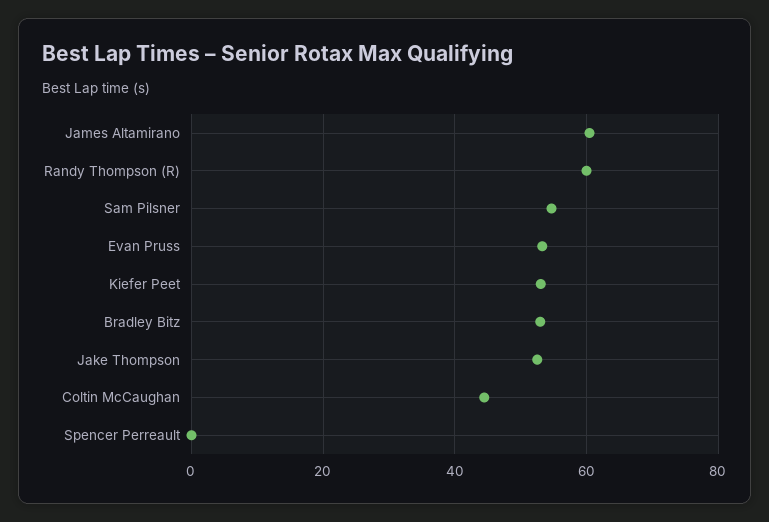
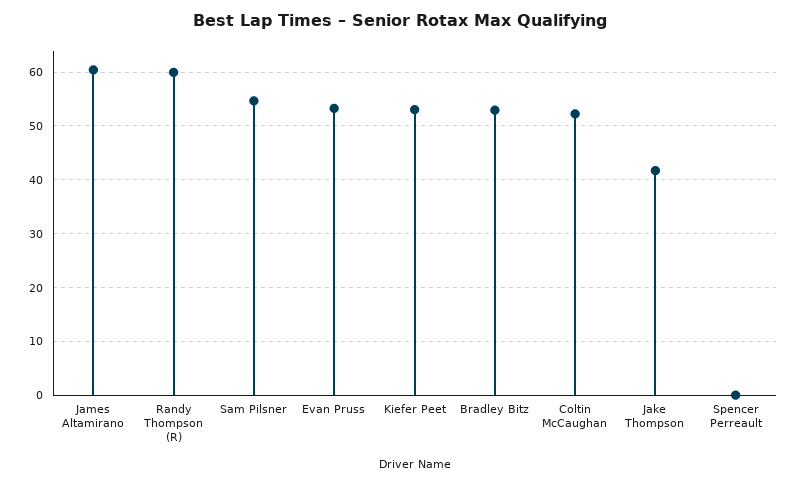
Jake Thompson: 52 -> 42
Coltin McCaughan: 44 -> 52

